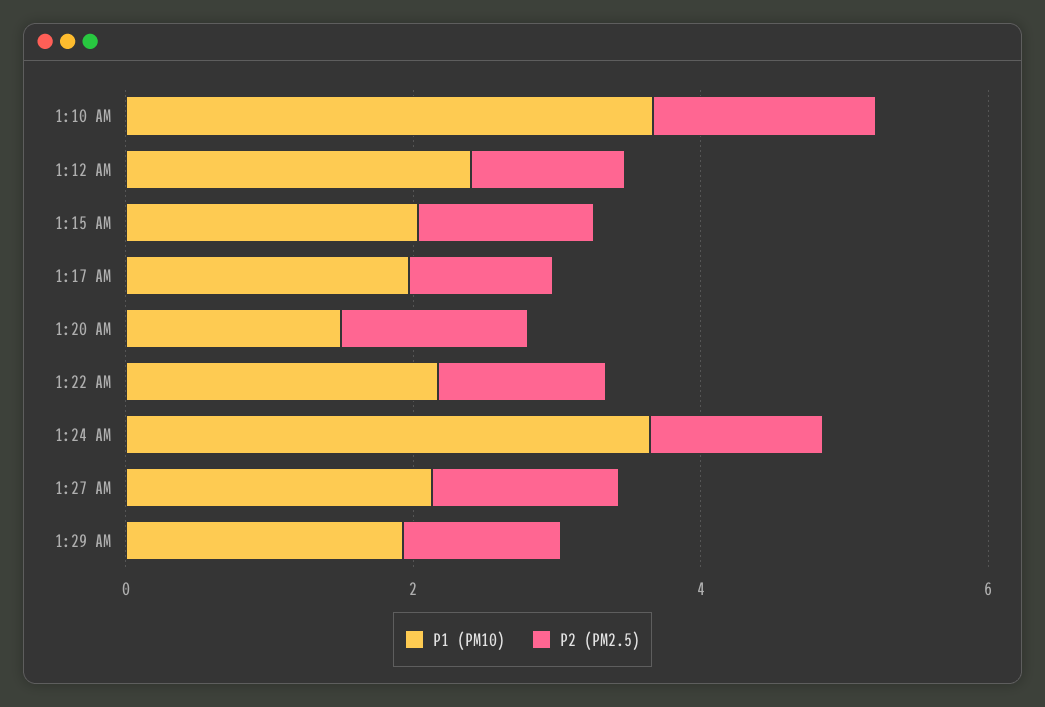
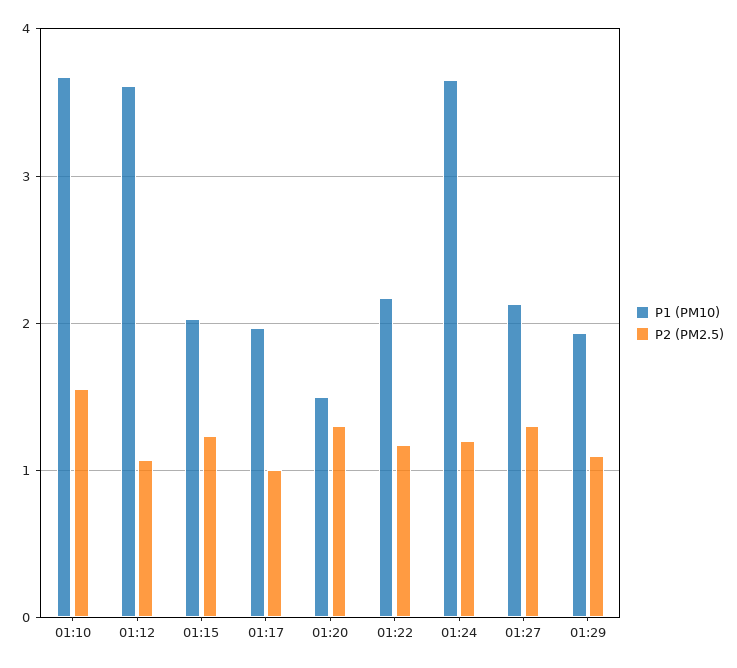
P1 (PM10), 1:12 AM: 2.5 -> 3.6

